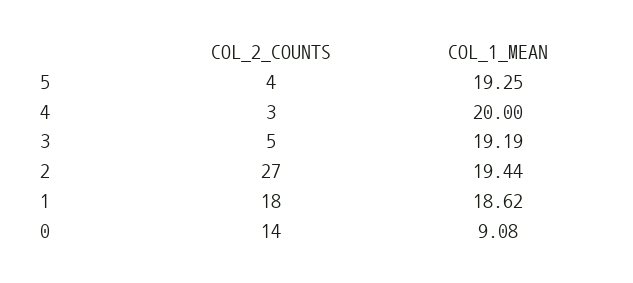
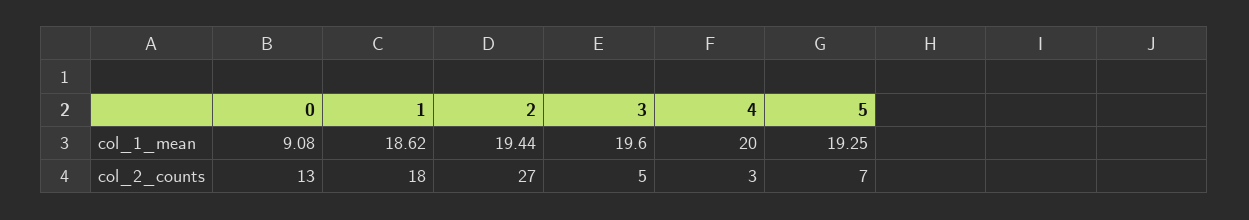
COL_2_COUNTS, 5: 4 -> 7
COL_1_MEAN, 3: 19.19 -> 19.6
COL_2_COUNTS, 0: 14 -> 13

